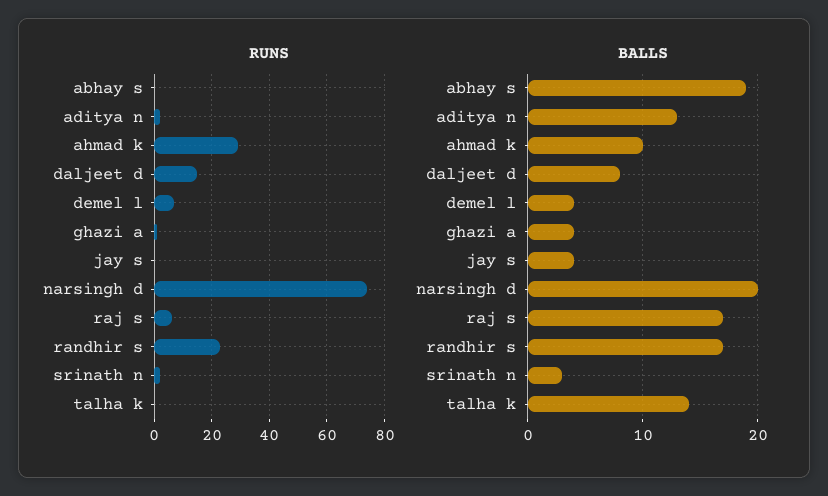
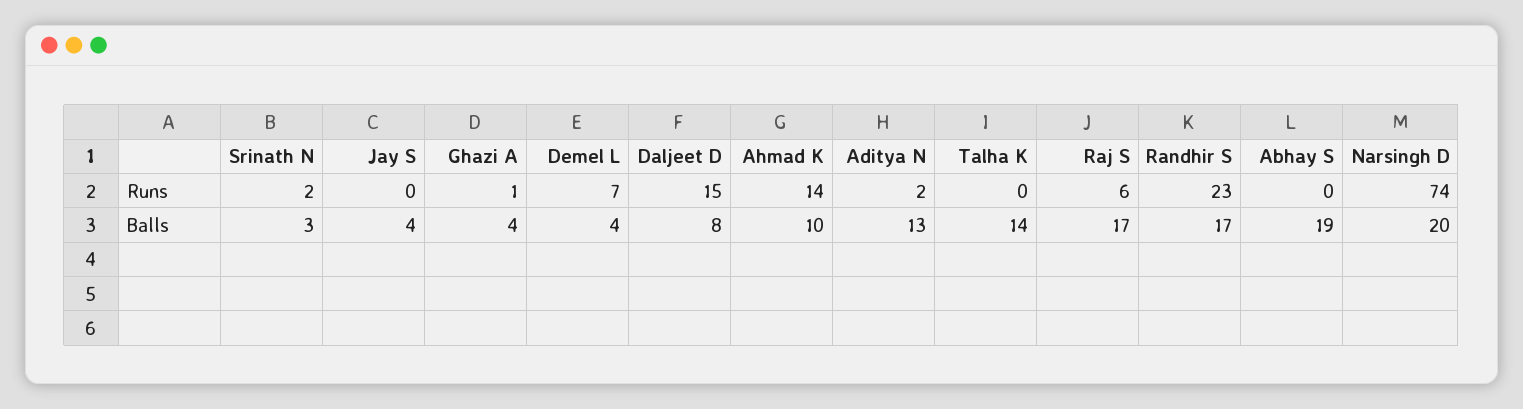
RUNS, ahmad k: 30 -> 14

